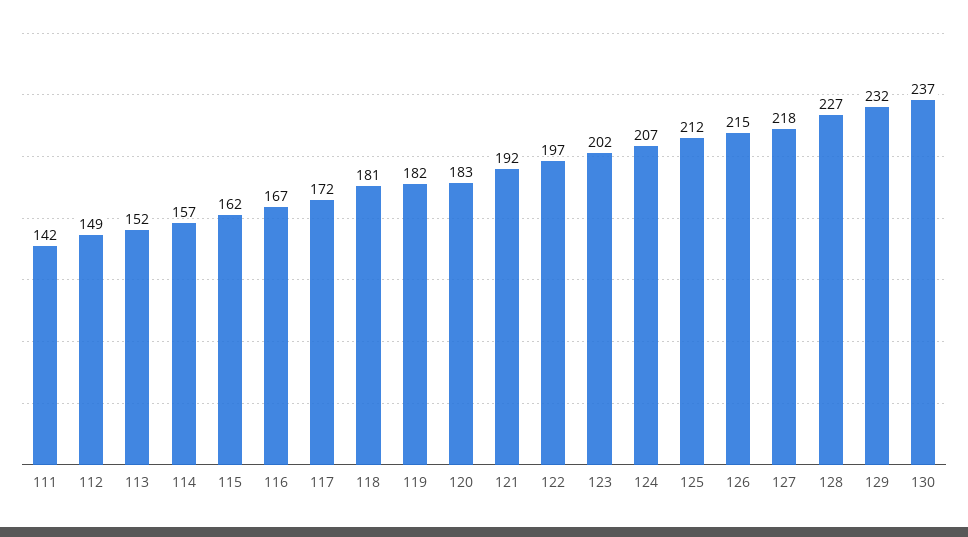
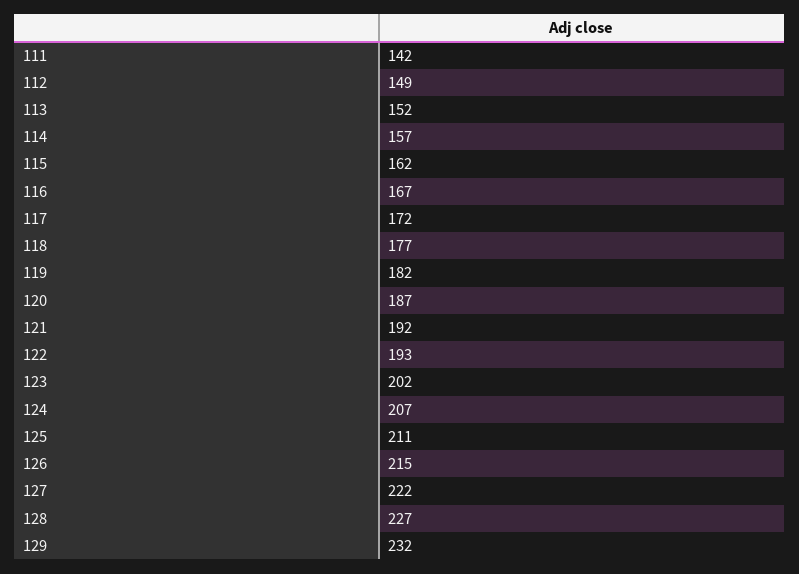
118: 181 -> 177
120: 183 -> 187
122: 197 -> 193
125: 212 -> 211
127: 218 -> 222
130: 237 -> none

